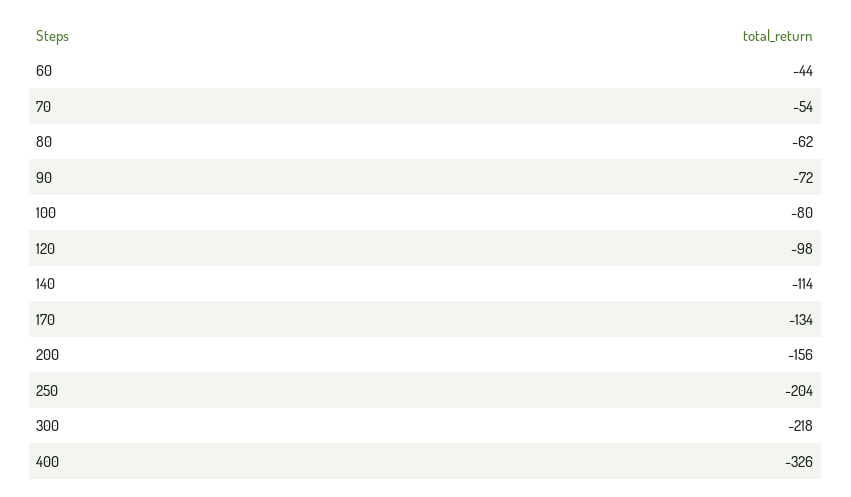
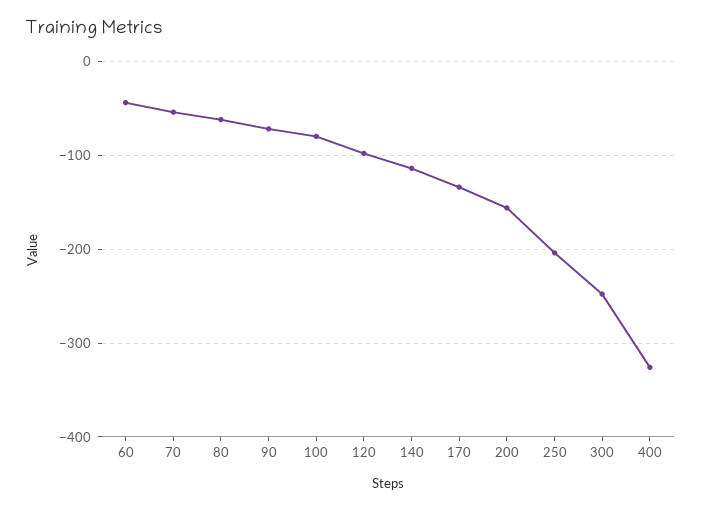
300: -218 -> -250

